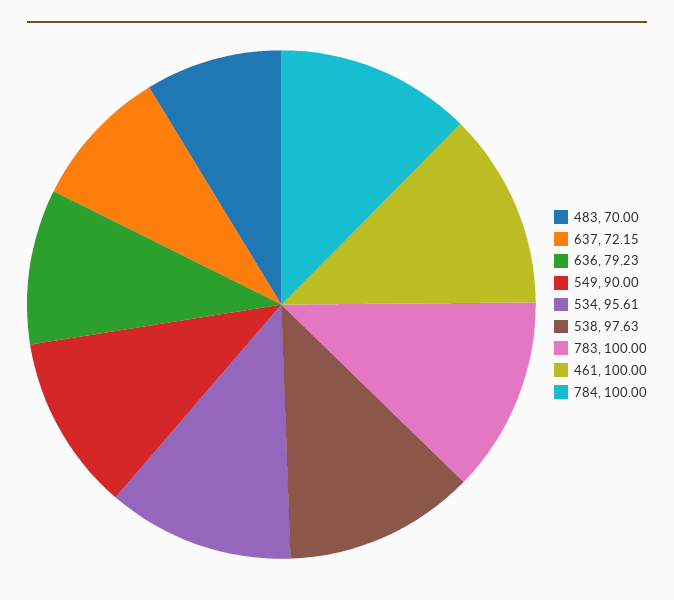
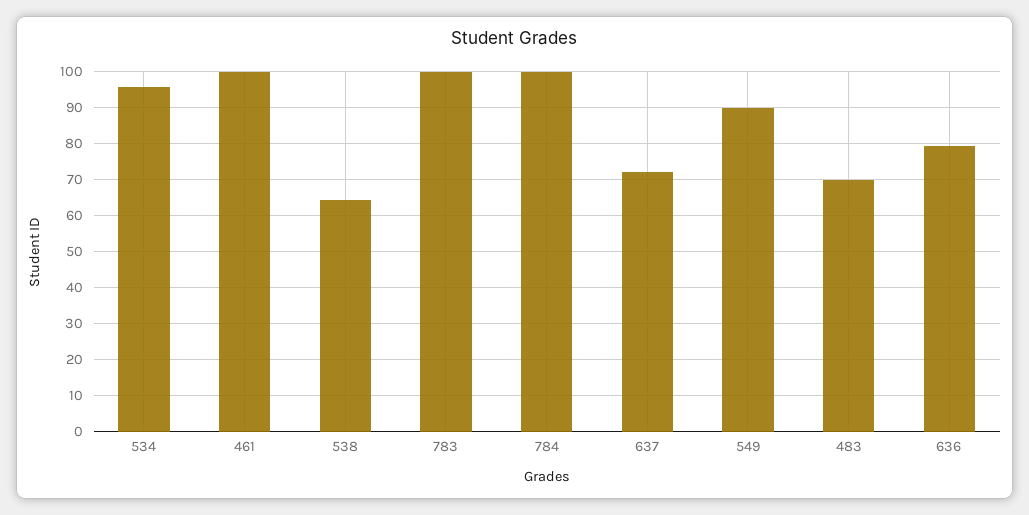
538: 97.63 -> 64

